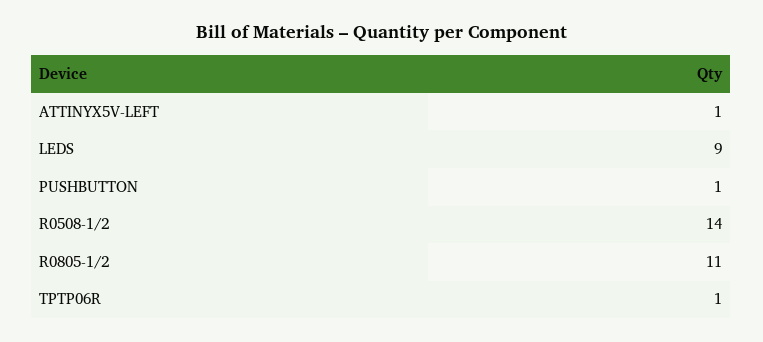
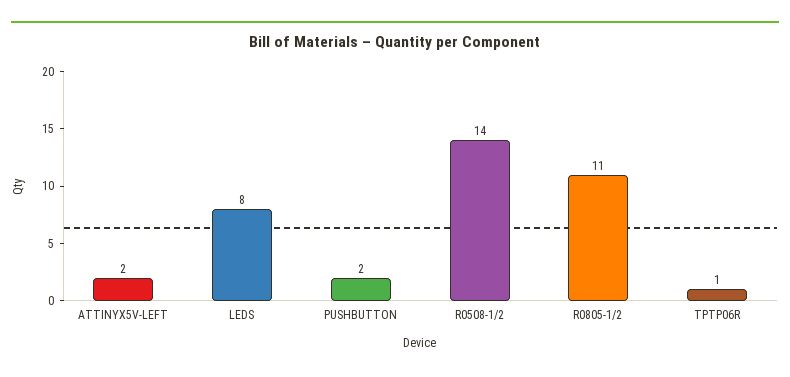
ATTINYX5V-LEFT: 1 -> 2
LEDS: 9 -> 8
PUSHBUTTON: 1 -> 2

